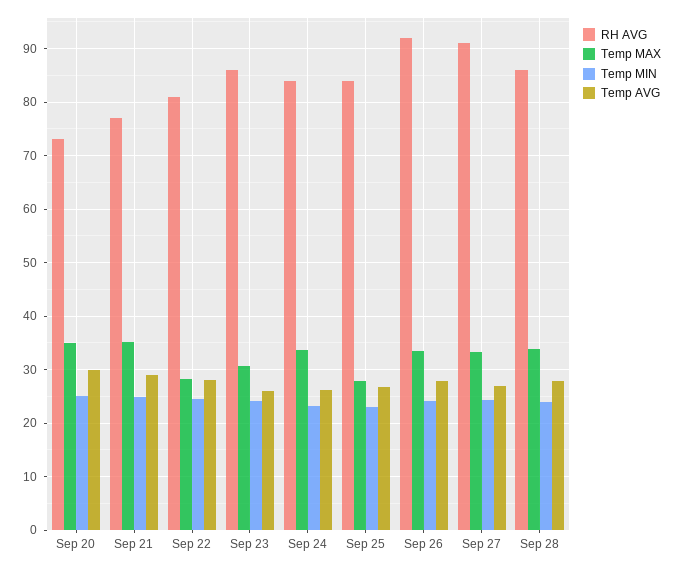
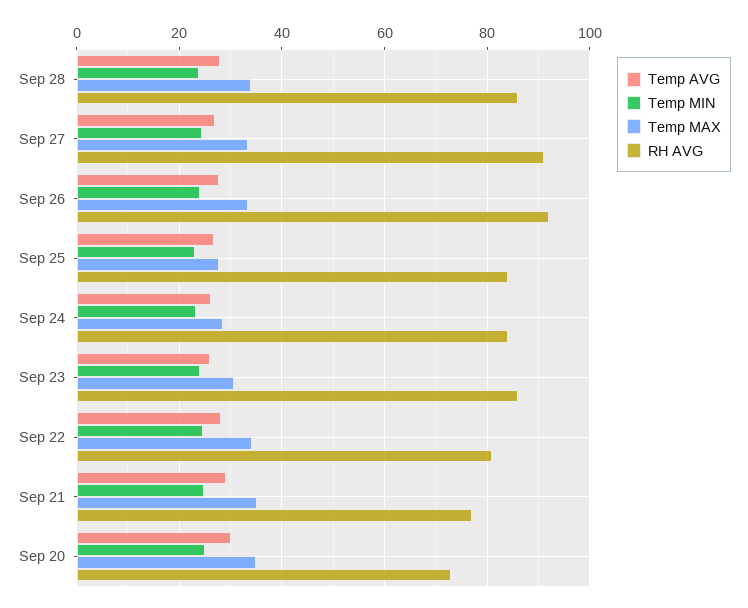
Temp MAX, Sep 22: 28 -> 34
Temp MAX, Sep 24: 34 -> 28

